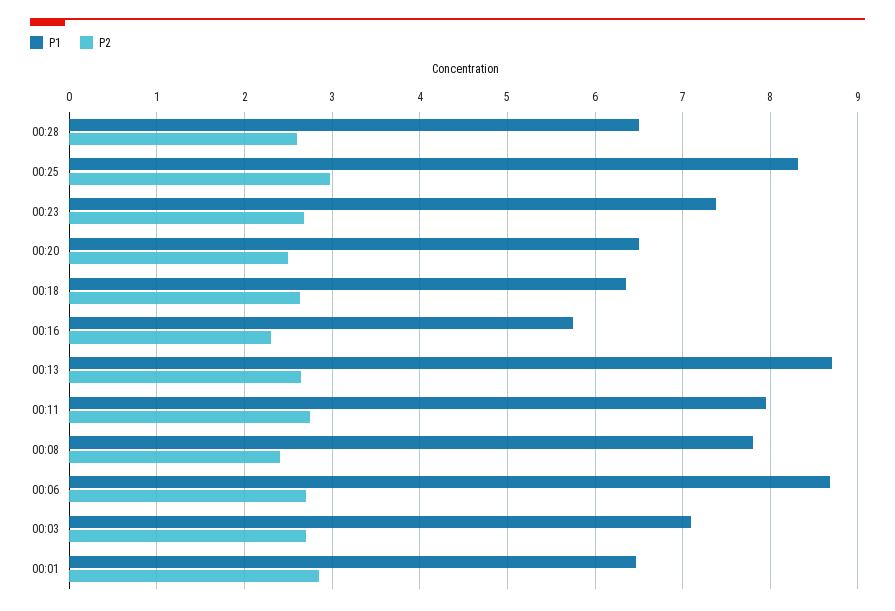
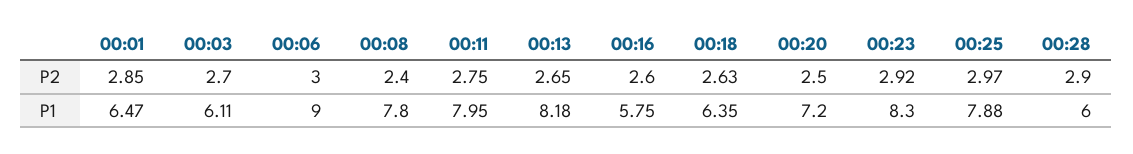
P1, 00:28: 6.5 -> 6
P2, 00:28: 2.6 -> 2.9
P1, 00:25: 8.3 -> 7.88
P1, 00:23: 7.4 -> 8.3
P2, 00:23: 2.7 -> 2.92
P1, 00:20: 6.5 -> 7.2
P2, 00:16: 2.3 -> 2.6
P1, 00:13: 8.7 -> 8.18
P1, 00:06: 8.7 -> 9
P2, 00:06: 2.7 -> 3
P1, 00:03: 7.1 -> 6.11

